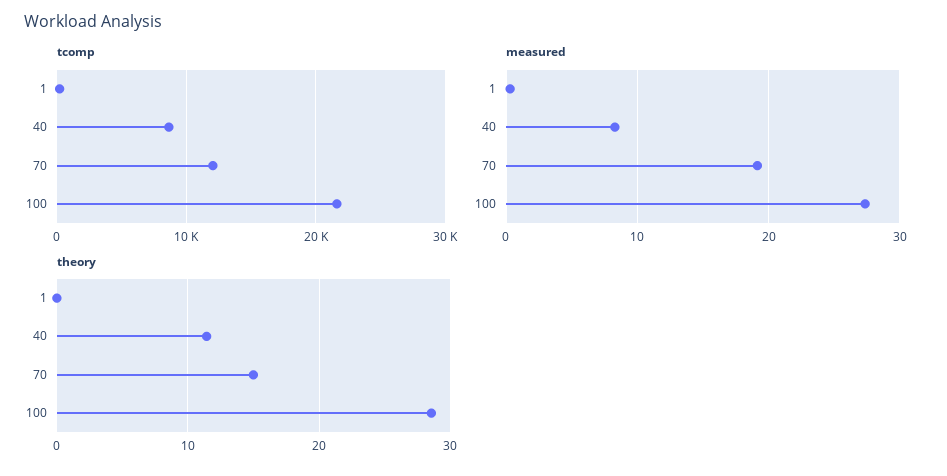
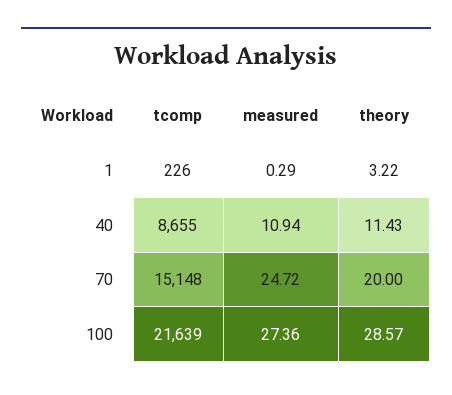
tcomp, 70: 12000 -> 15148
measured, 40: 8 -> 10.94
measured, 70: 19 -> 24.72
theory, 1: 0 -> 3.22
theory, 70: 15 -> 20

